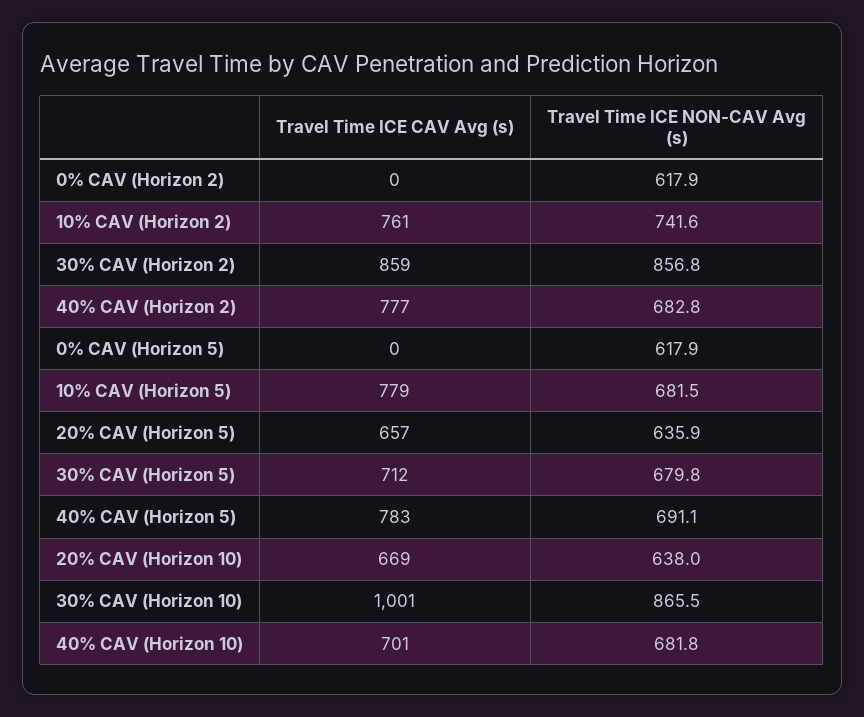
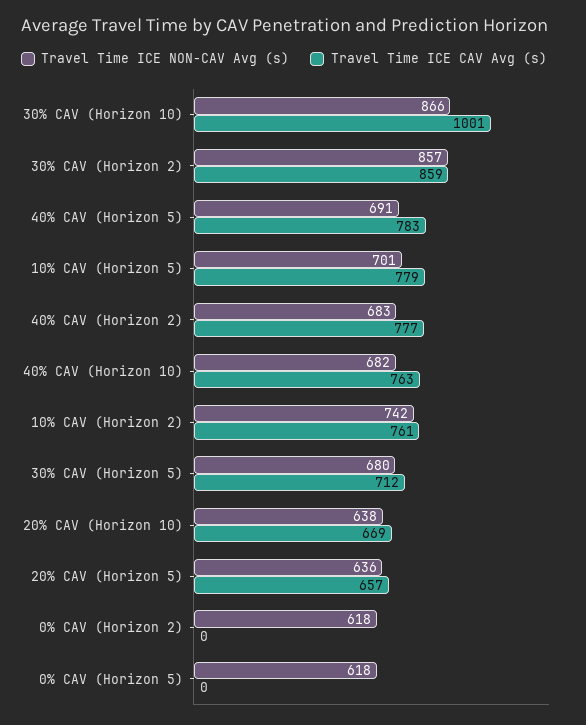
Travel Time ICE NON-CAV Avg (s), 10% CAV (Horizon 5): 681.5 -> 701
Travel Time ICE CAV Avg (s), 40% CAV (Horizon 10): 701 -> 763

